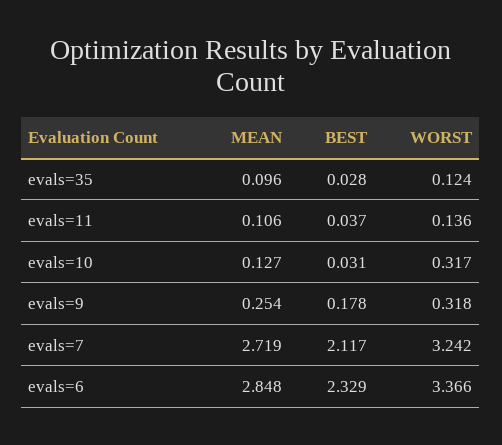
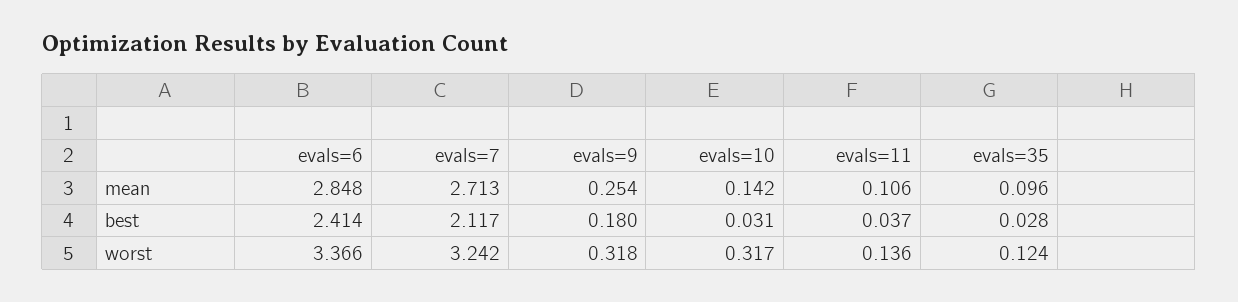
MEAN, evals=10: 0.127 -> 0.142
BEST, evals=9: 0.178 -> 0.18
MEAN, evals=7: 2.719 -> 2.713
BEST, evals=6: 2.329 -> 2.414

